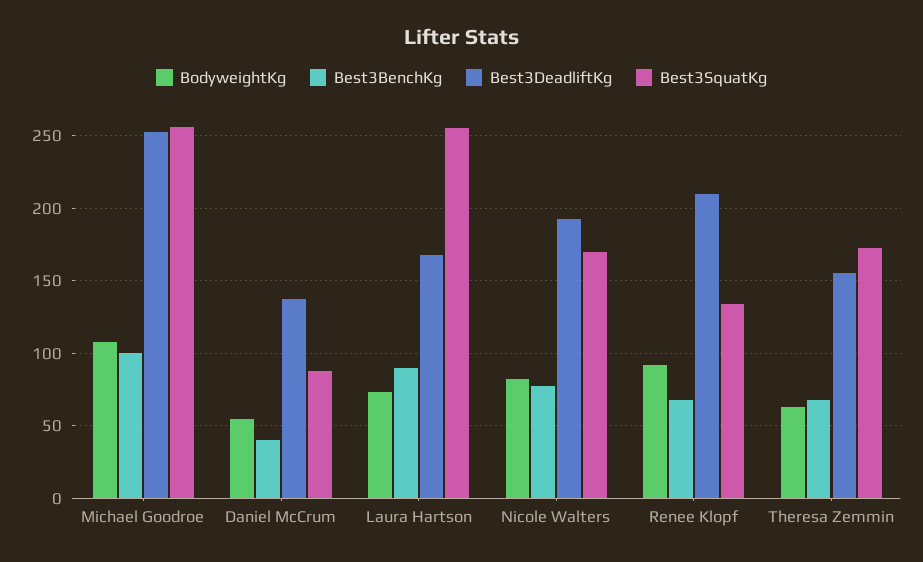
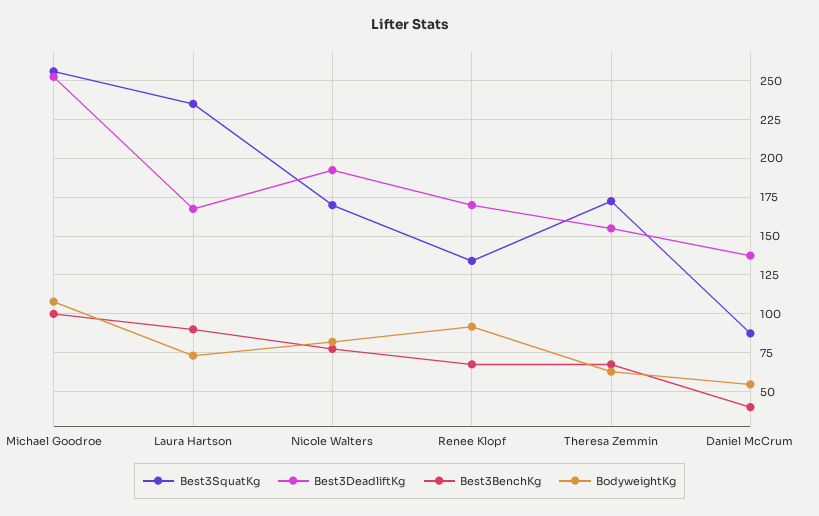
Best3SquatKg, Laura Hartson: 255 -> 235
Best3DeadliftKg, Renee Klopf: 210 -> 170

